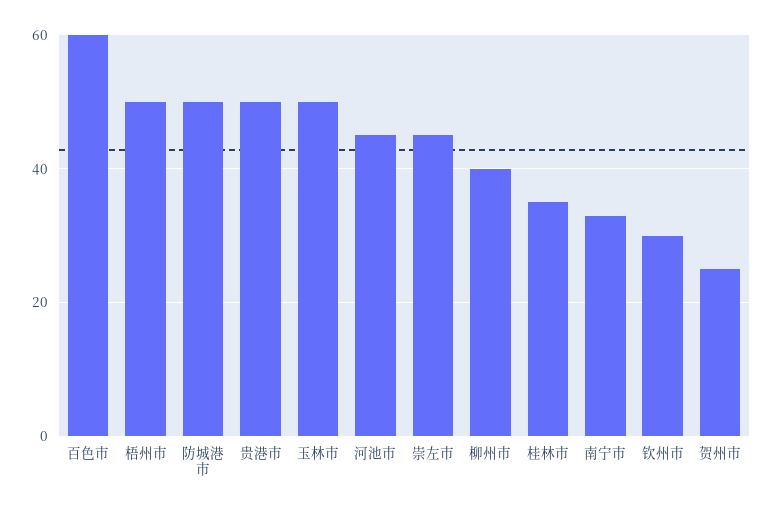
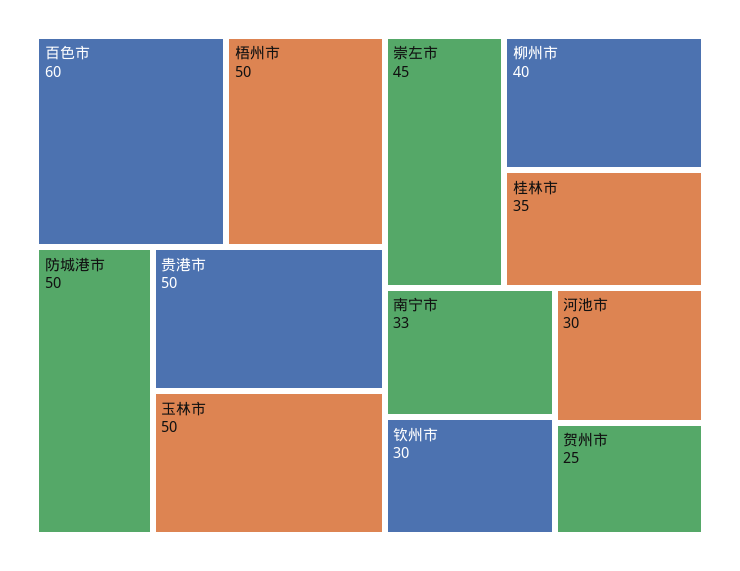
河池市: 45 -> 30

